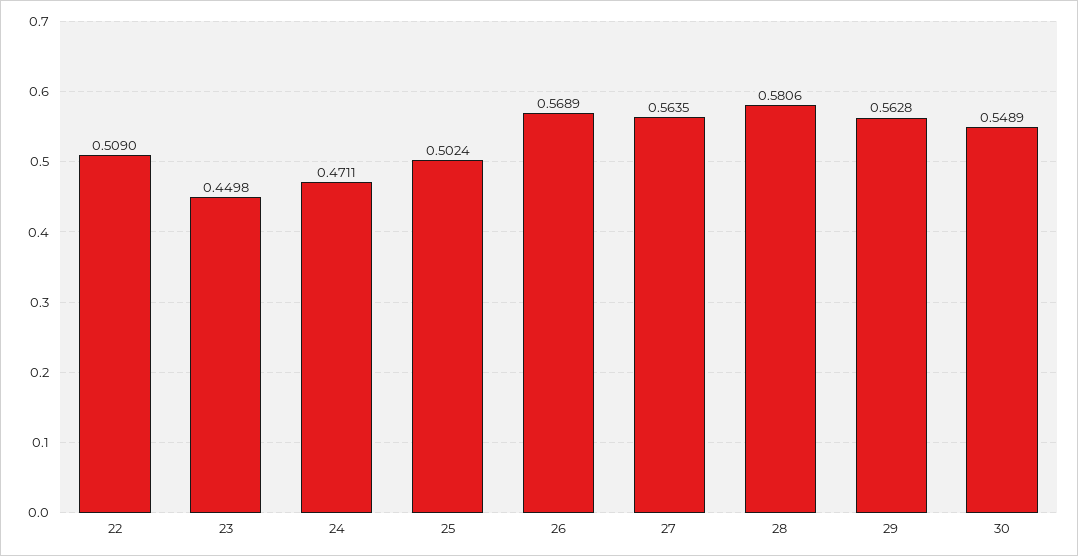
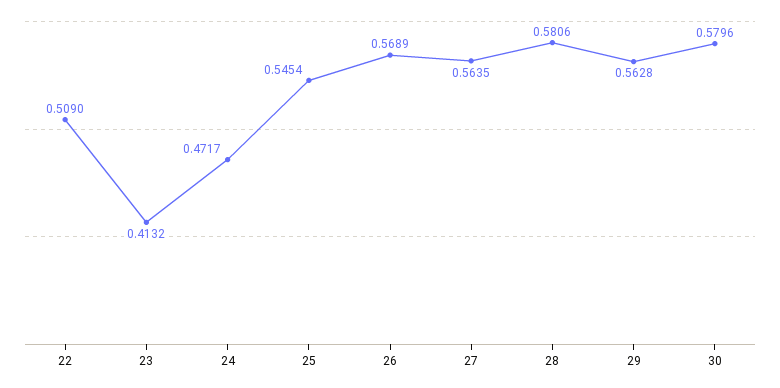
23: 0.4498 -> 0.4132
24: 0.4711 -> 0.4717
25: 0.5024 -> 0.5454
30: 0.5489 -> 0.5796

